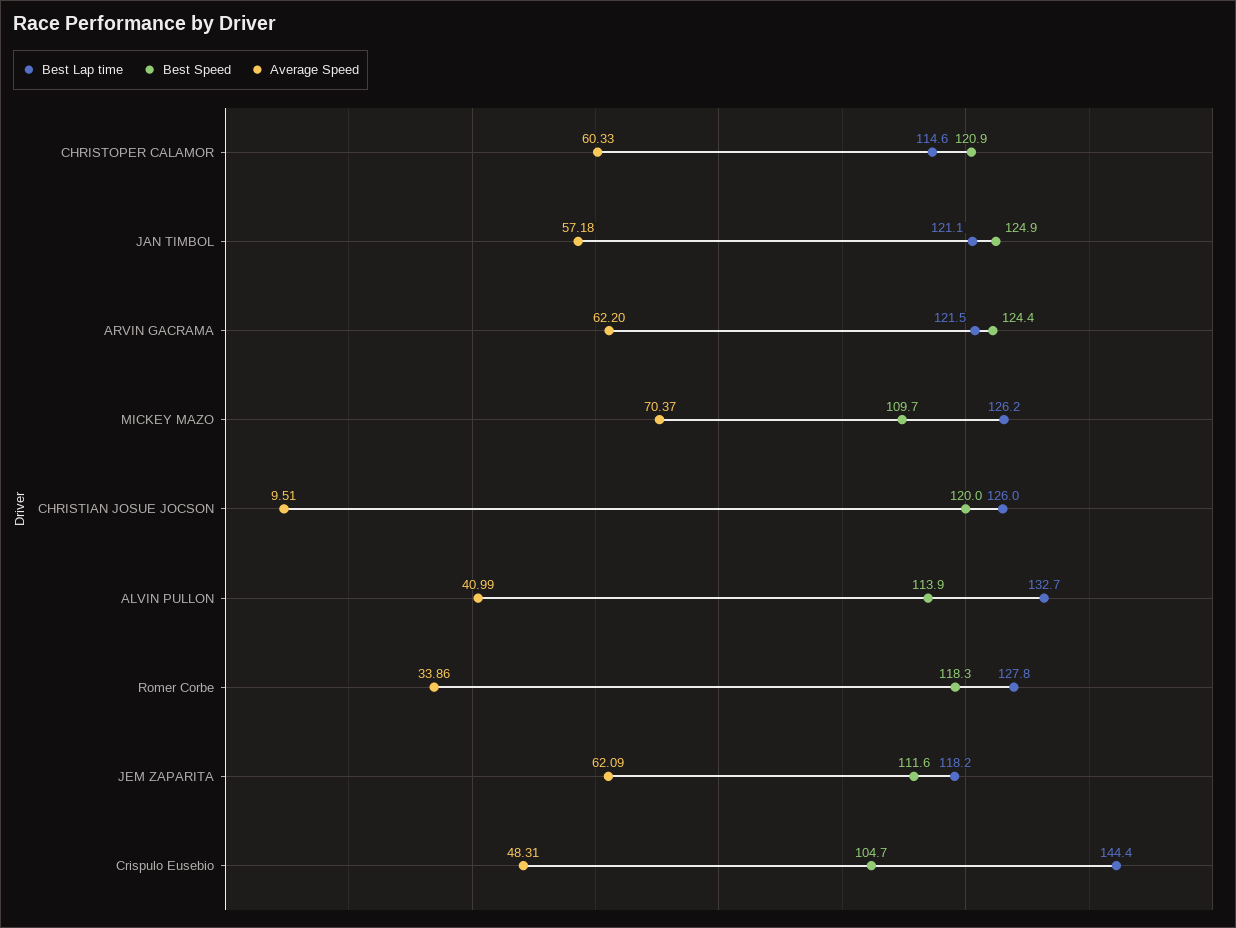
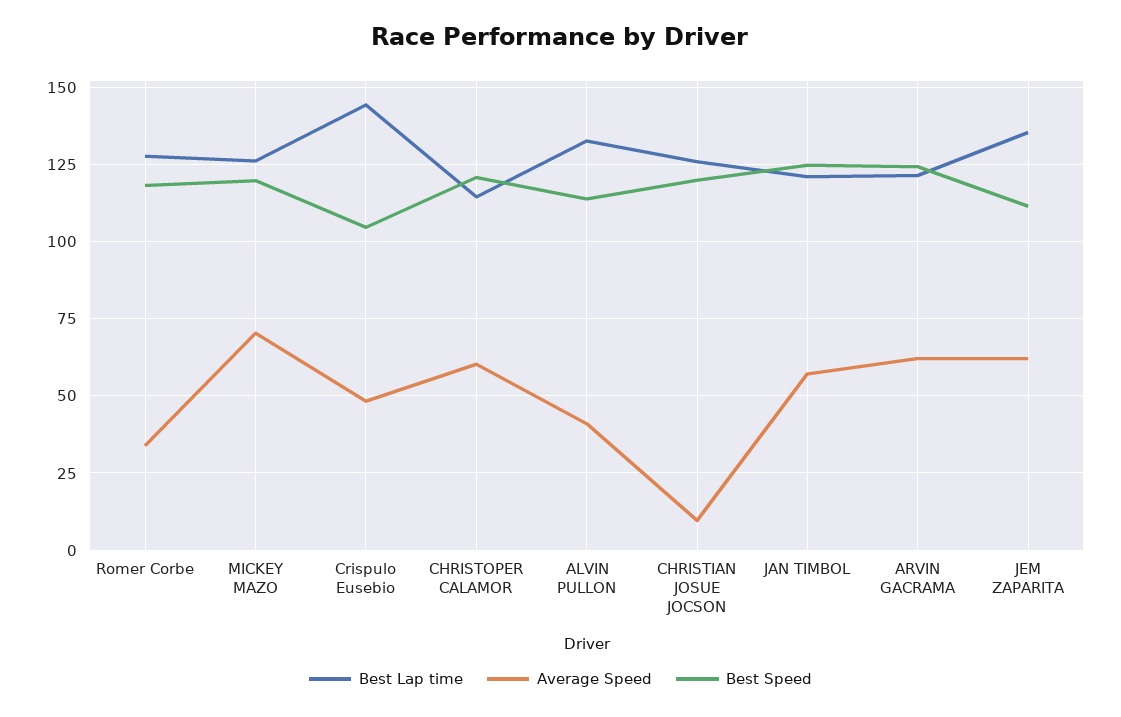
Best Speed, MICKEY MAZO: 109.7 -> 120
Best Lap time, JEM ZAPARITA: 118.2 -> 135

